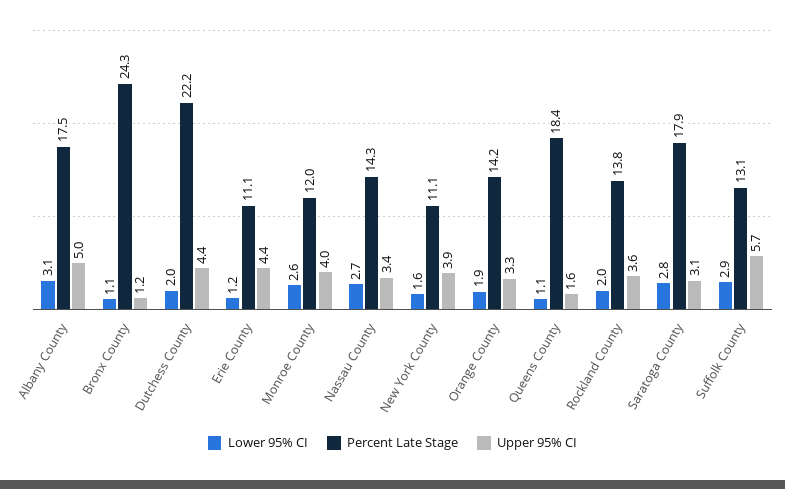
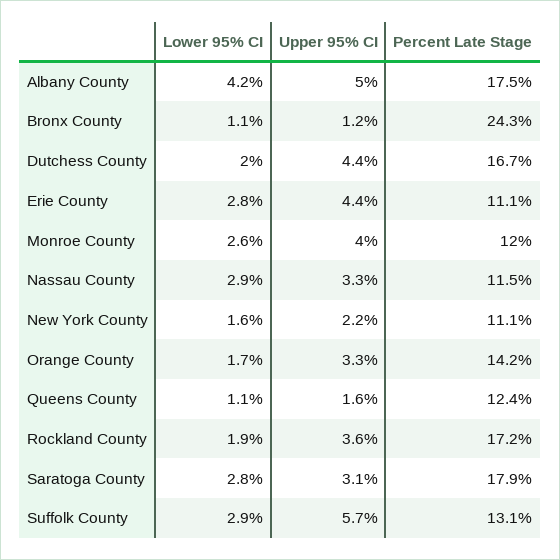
Lower 95% CI, Albany County: 3.1 -> 4.2
Percent Late Stage, Dutchess County: 22.2 -> 16.7
Lower 95% CI, Erie County: 1.2 -> 2.8
Lower 95% CI, Nassau County: 2.7 -> 2.9
Percent Late Stage, Nassau County: 14.3 -> 11.5
Upper 95% CI, Nassau County: 3.4 -> 3.3
Upper 95% CI, New York County: 3.9 -> 2.2
Lower 95% CI, Orange County: 1.9 -> 1.7
Percent Late Stage, Queens County: 18.4 -> 12.4
Lower 95% CI, Rockland County: 2 -> 1.9
Percent Late Stage, Rockland County: 13.8 -> 17.2

